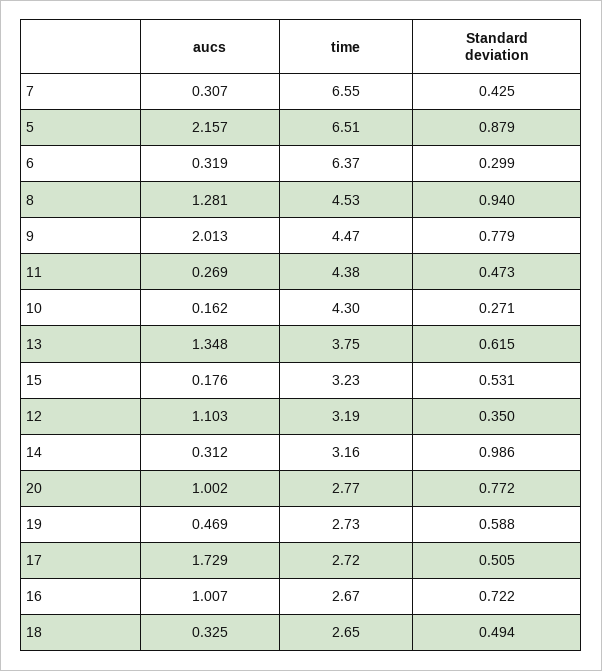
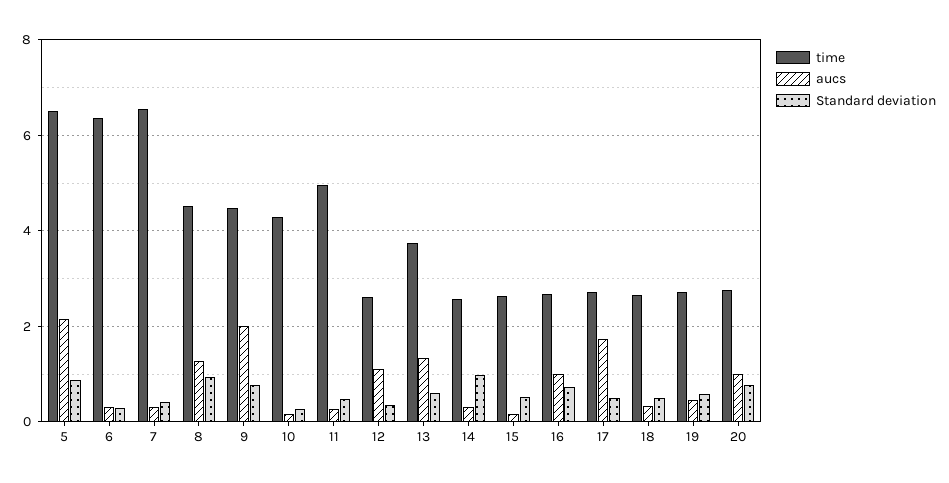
time, 11: 4.38 -> 5
time, 15: 3.23 -> 2.6
time, 12: 3.19 -> 2.6
time, 14: 3.16 -> 2.6

